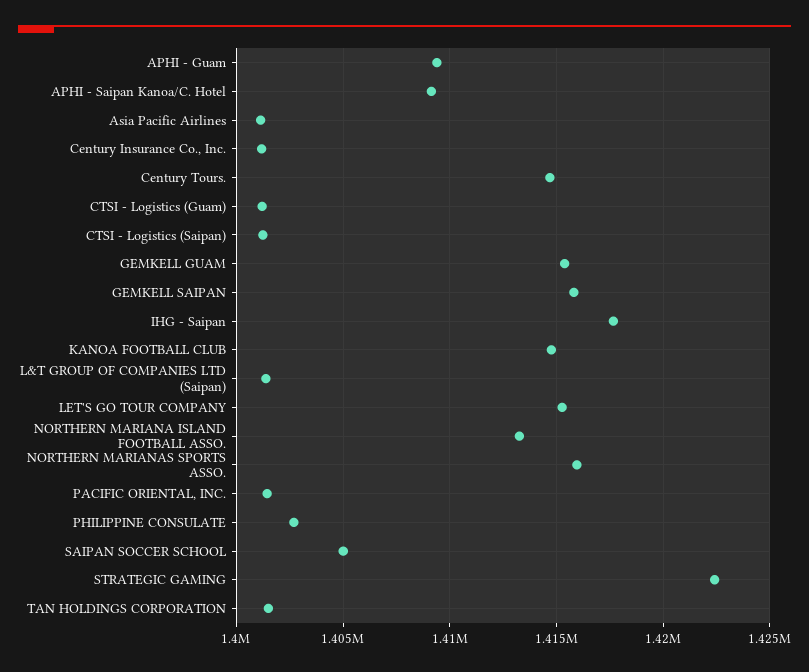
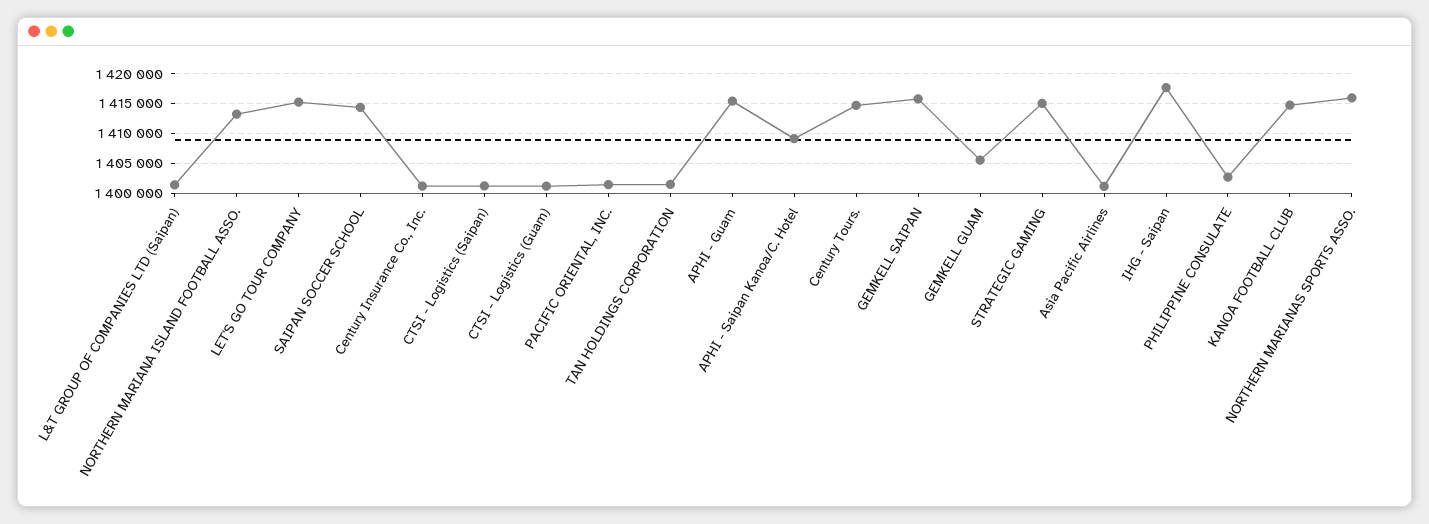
APHI - Guam: 1409500 -> 1415000
GEMKELL GUAM: 1415500 -> 1405000
SAIPAN SOCCER SCHOOL: 1405000 -> 1415000
STRATEGIC GAMING: 1422500 -> 1415000

